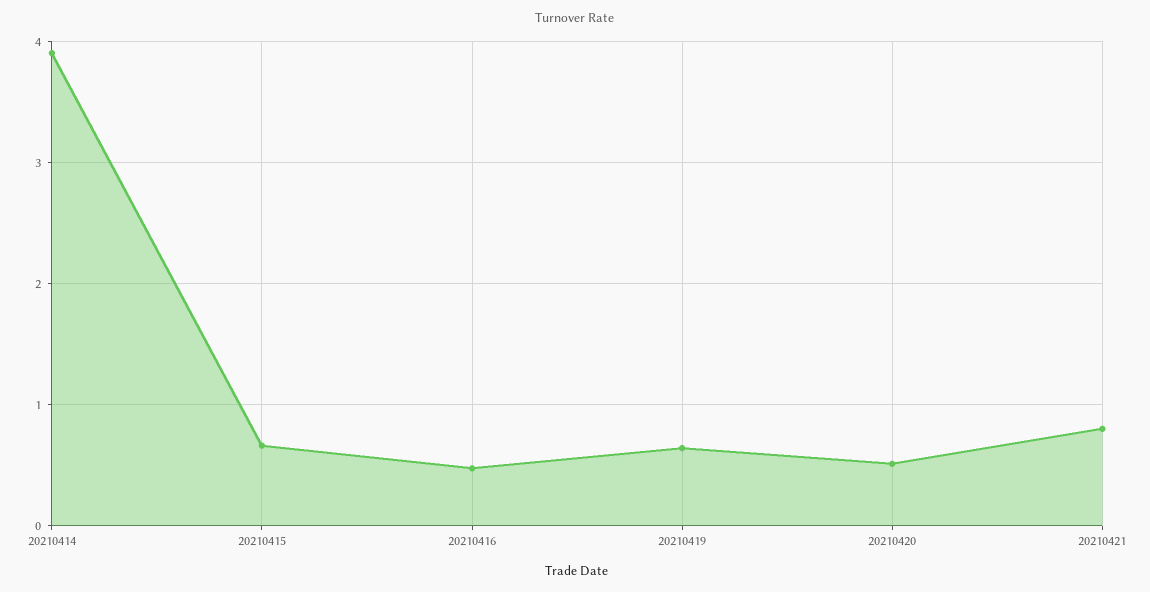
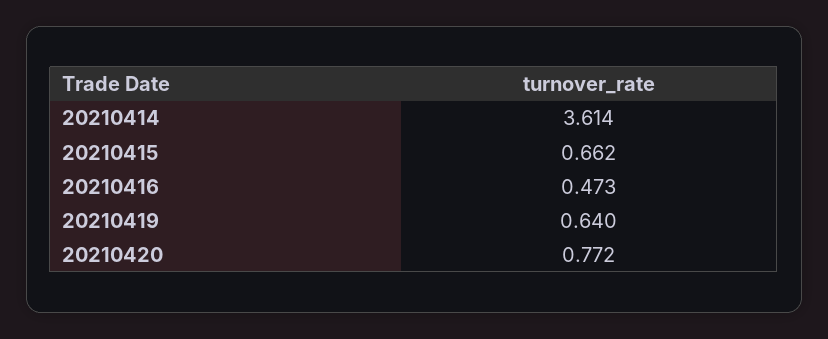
20210414: 3.9 -> 3.614
20210420: 0.5 -> 0.772
20210421: 0.8 -> none

